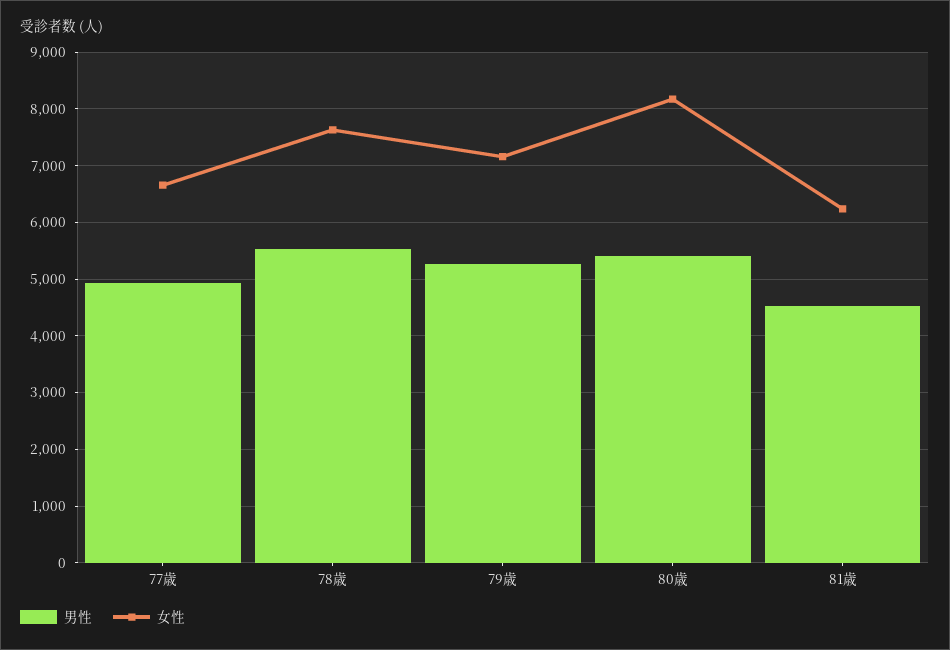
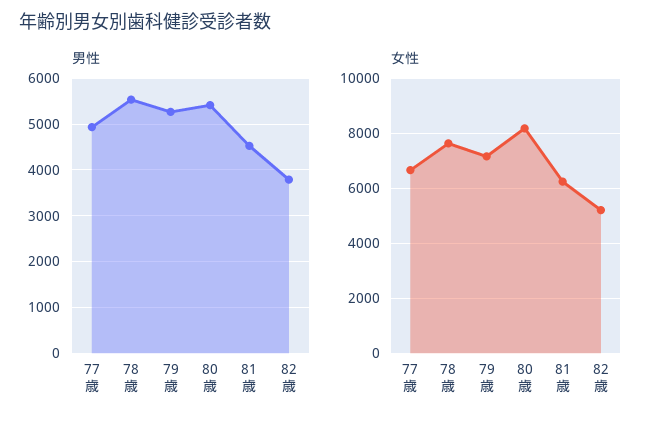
男性, 82歳: none -> 3800
女性, 82歳: none -> 5250

